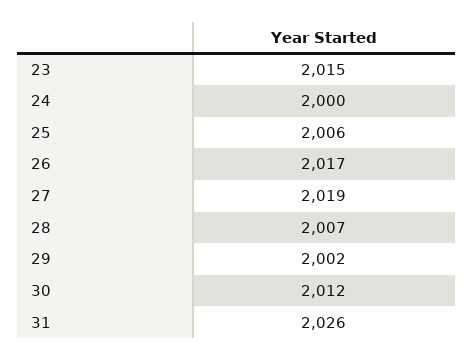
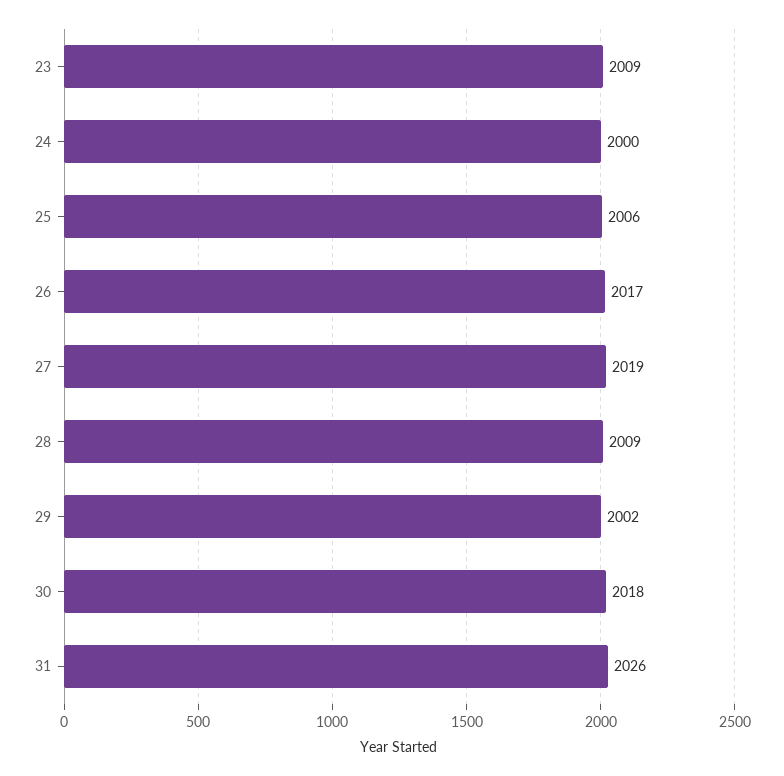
23: 2015 -> 2009
28: 2007 -> 2009
30: 2012 -> 2018

